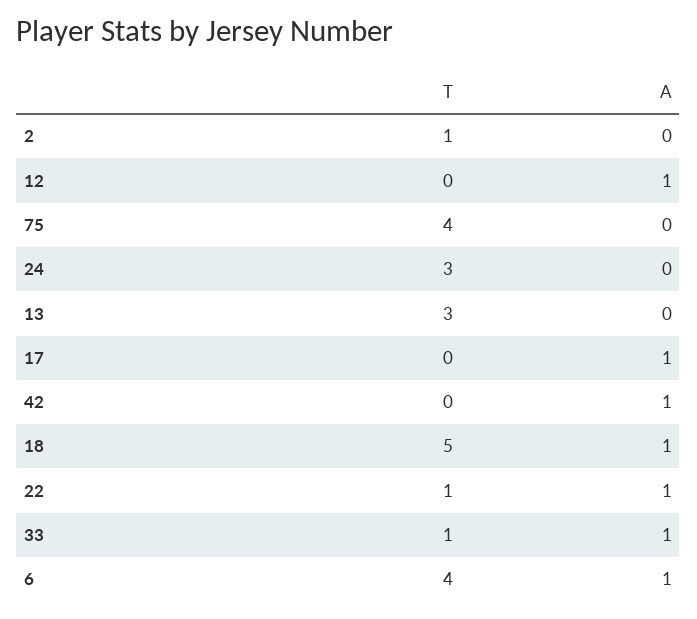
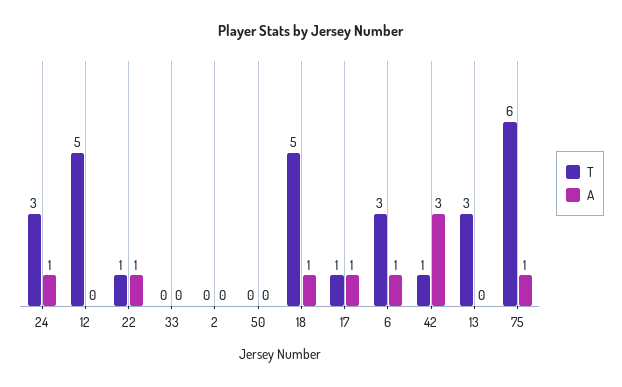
T, 2: 1 -> 0
T, 12: 0 -> 5
A, 12: 1 -> 0
T, 75: 4 -> 6
A, 75: 0 -> 1
A, 24: 0 -> 1
T, 17: 0 -> 1
T, 42: 0 -> 1
A, 42: 1 -> 3
T, 33: 1 -> 0
A, 33: 1 -> 0
T, 6: 4 -> 3
T, 50: none -> 0
A, 50: none -> 0

